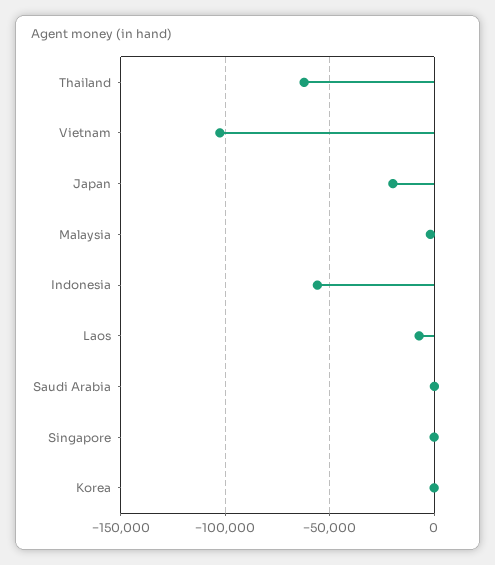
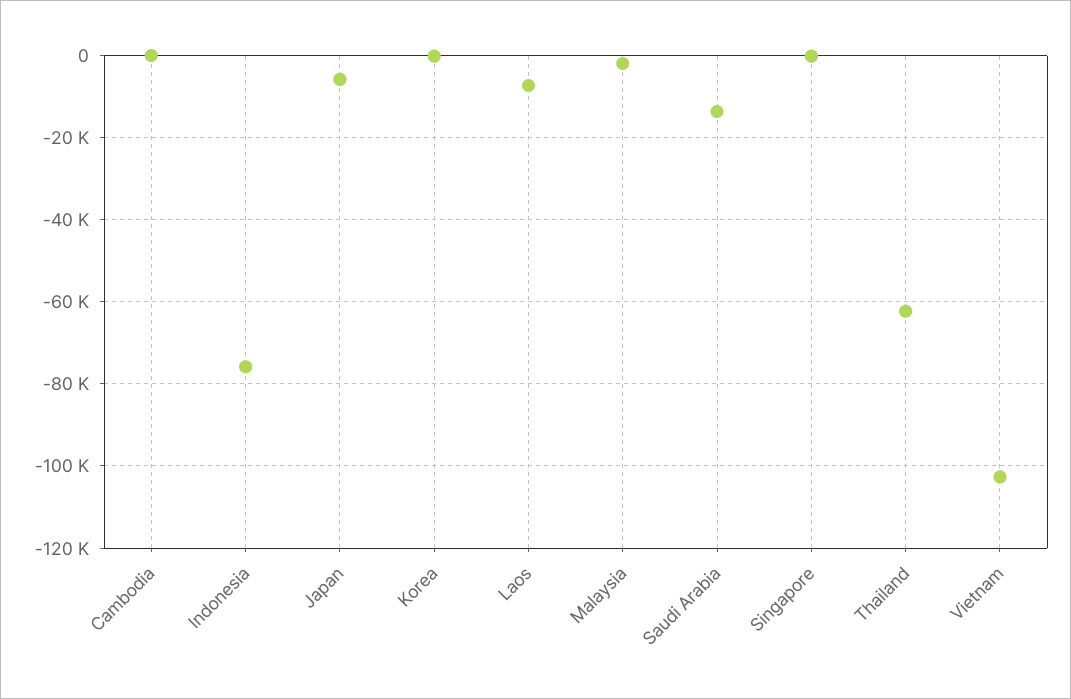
Japan: -20000 -> -6000
Indonesia: -55000 -> -76000
Saudi Arabia: 0 -> -14000
Cambodia: none -> 0

